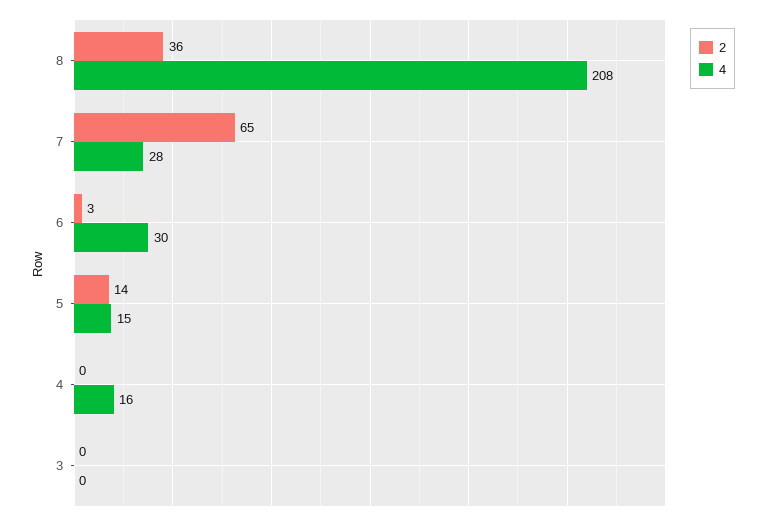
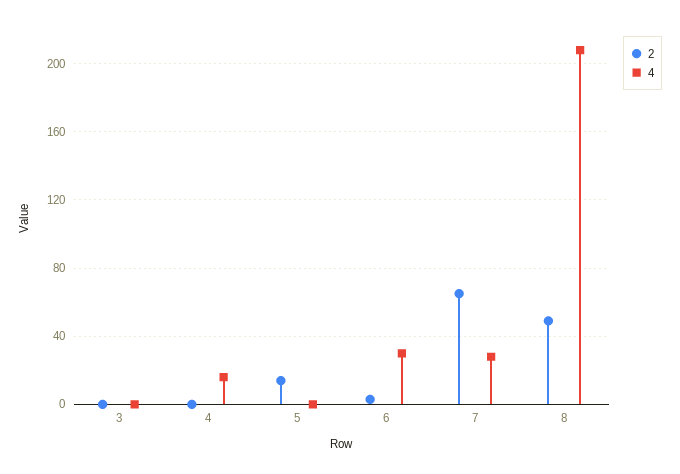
2, 8: 36 -> 50
4, 5: 15 -> 0

